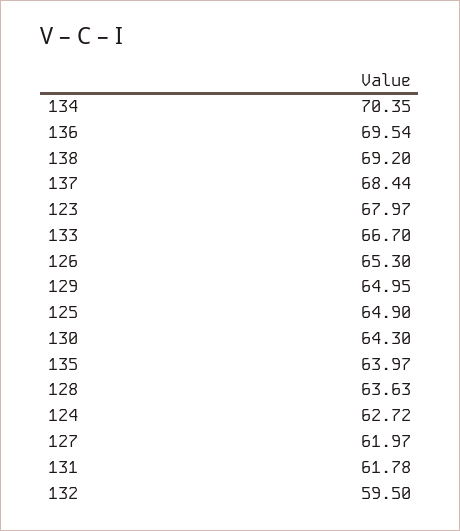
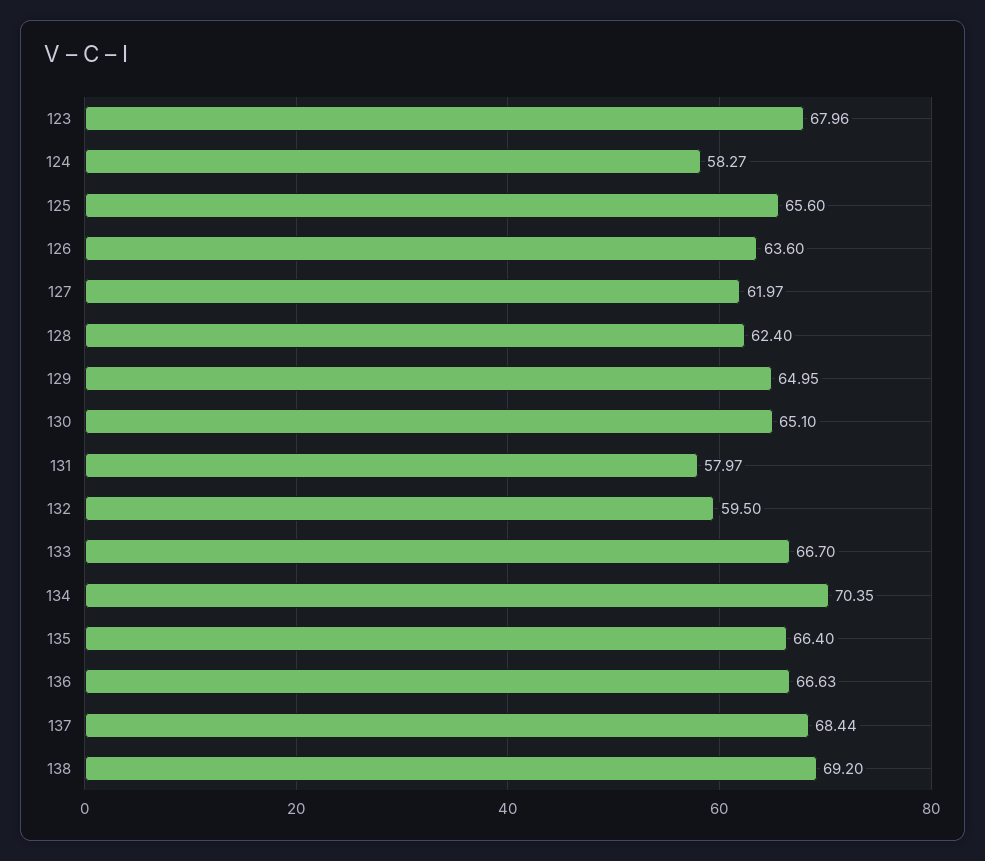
136: 69.54 -> 66.63
123: 67.97 -> 67.96
126: 65.3 -> 63.6
125: 64.9 -> 65.6
130: 64.3 -> 65.1
135: 63.97 -> 66.4
128: 63.63 -> 62.4
124: 62.72 -> 58.27
131: 61.78 -> 57.97

